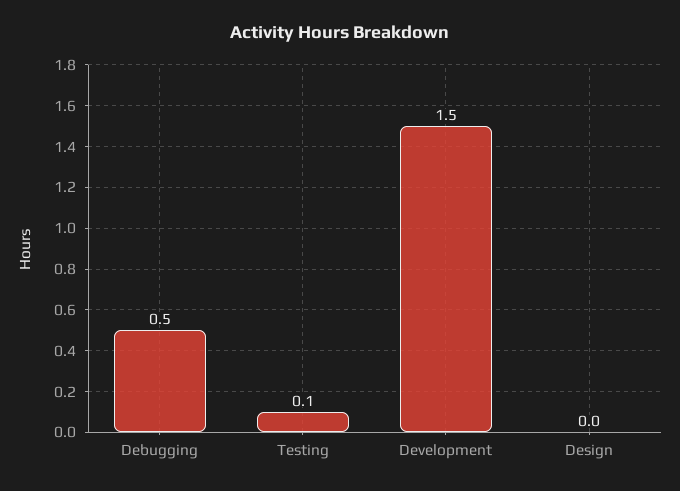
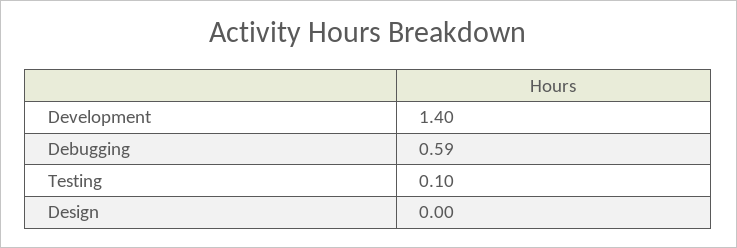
Debugging: 0.5 -> 0.59
Development: 1.5 -> 1.4

